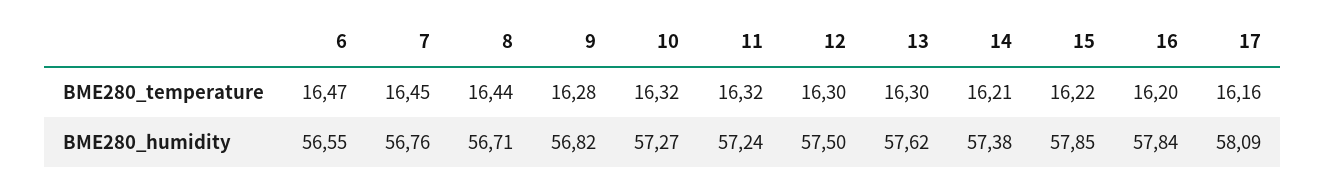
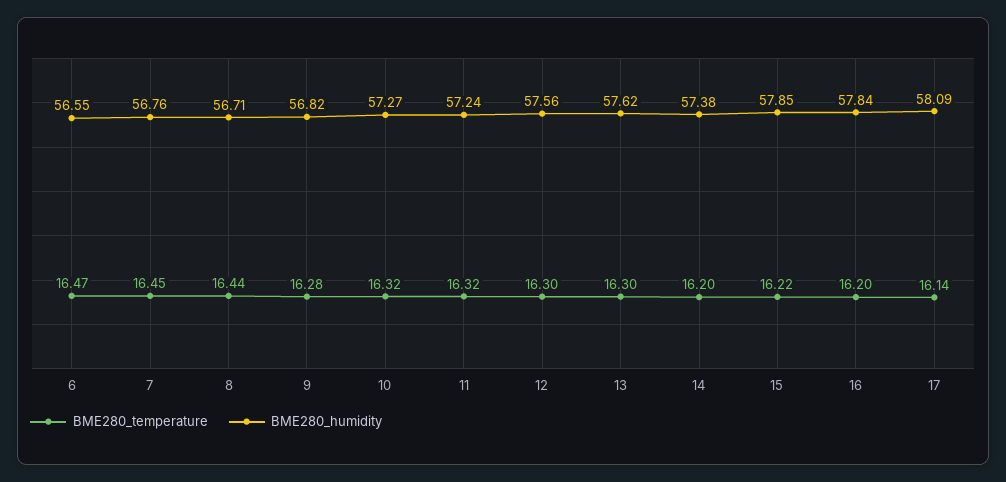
BME280_temperature, 14: 16.21 -> 16.2
BME280_temperature, 17: 16.16 -> 16.14
BME280_humidity, 12: 57.5 -> 57.56

